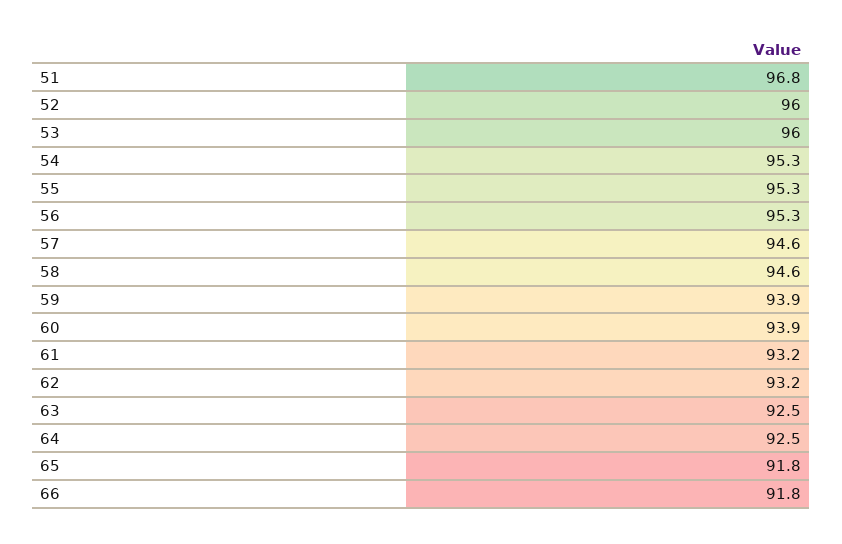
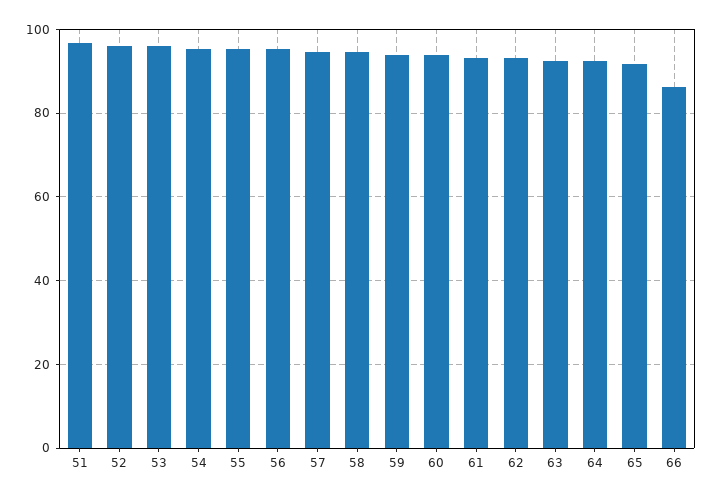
66: 91.8 -> 86

